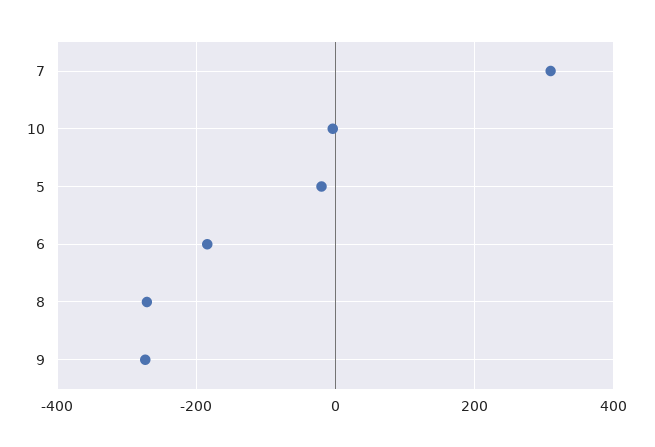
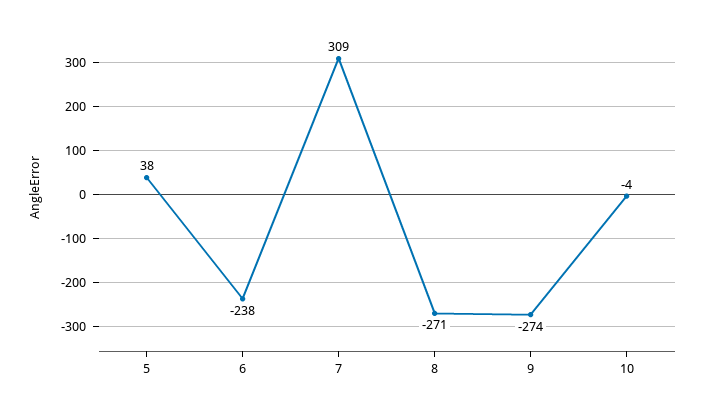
5: -20 -> 38
6: -180 -> -238

